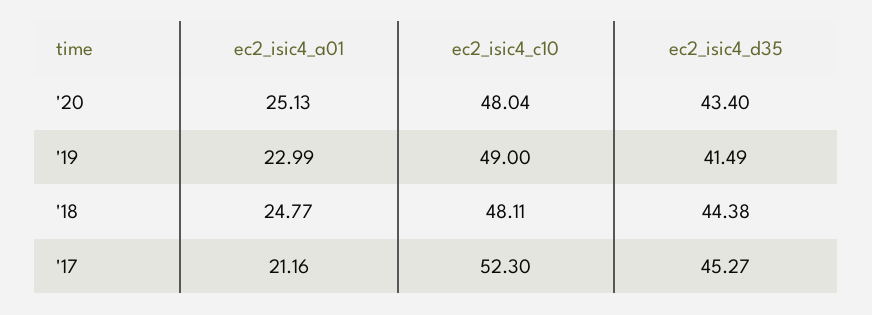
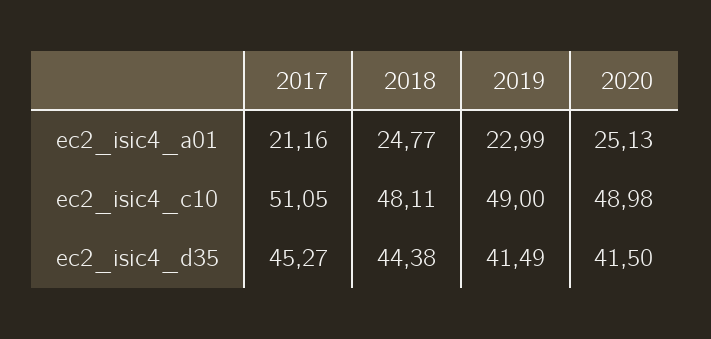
ec2_isic4_c10, '20: 48.04 -> 48.98
ec2_isic4_d35, '20: 43.4 -> 41.5
ec2_isic4_c10, '17: 52.3 -> 51.05

